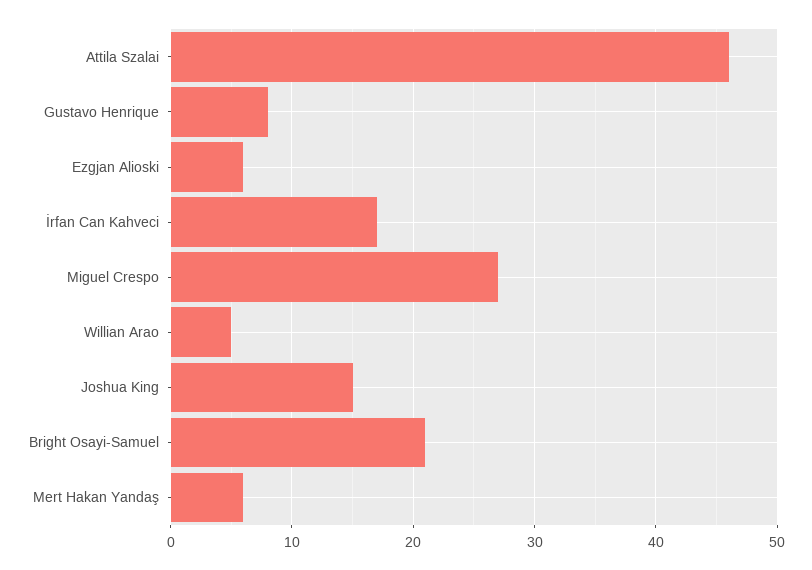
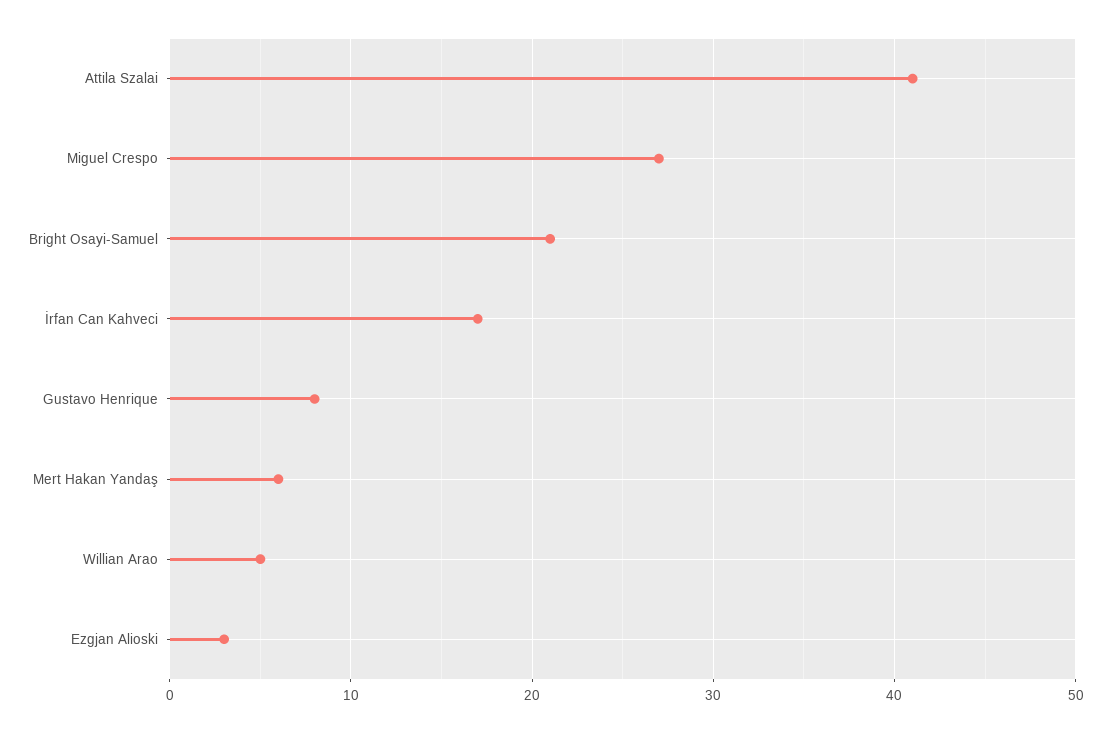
Attila Szalai: 46 -> 41
Ezgjan Alioski: 6 -> 3
Joshua King: 15 -> none

